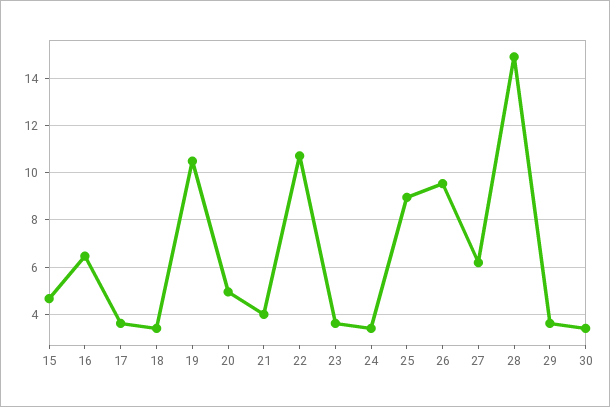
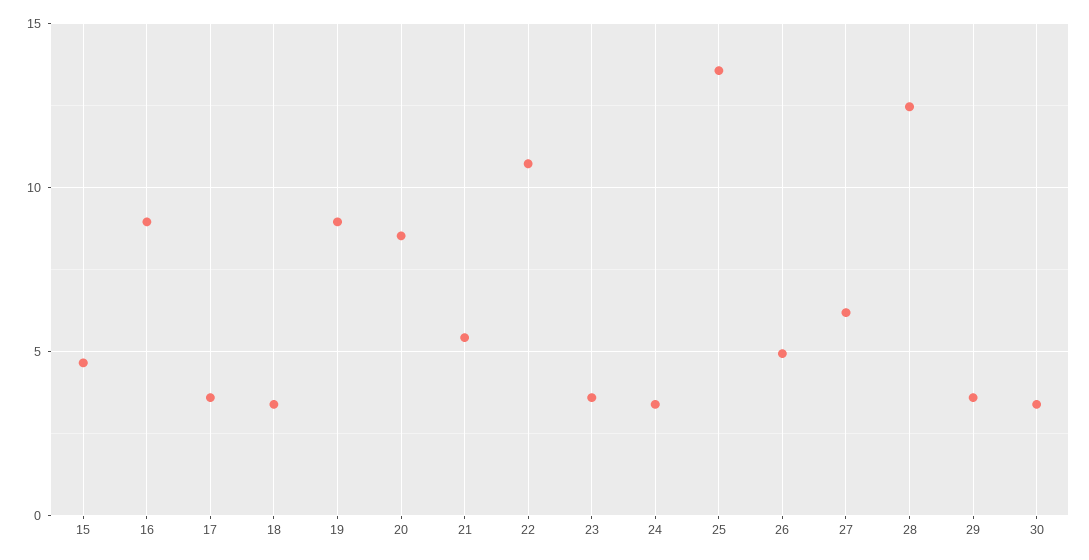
16: 6.5 -> 9
19: 10.5 -> 9
20: 5 -> 8.5
21: 4 -> 5.5
25: 9 -> 13.5
26: 9.5 -> 5
28: 15 -> 12.5

